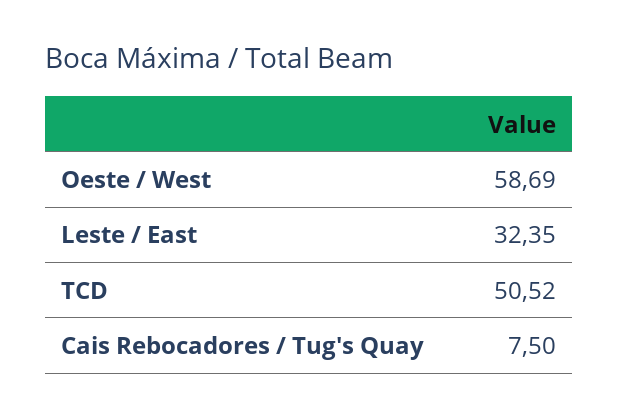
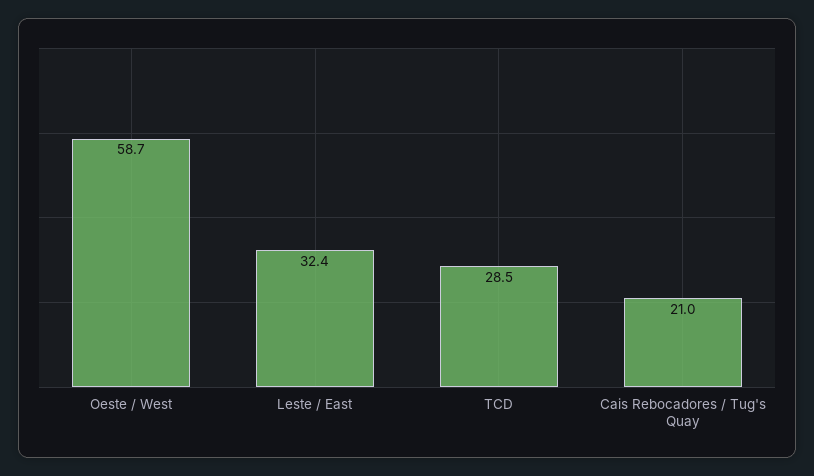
TCD: 50.52 -> 28.5
Cais Rebocadores / Tug's Quay: 7.5 -> 21

